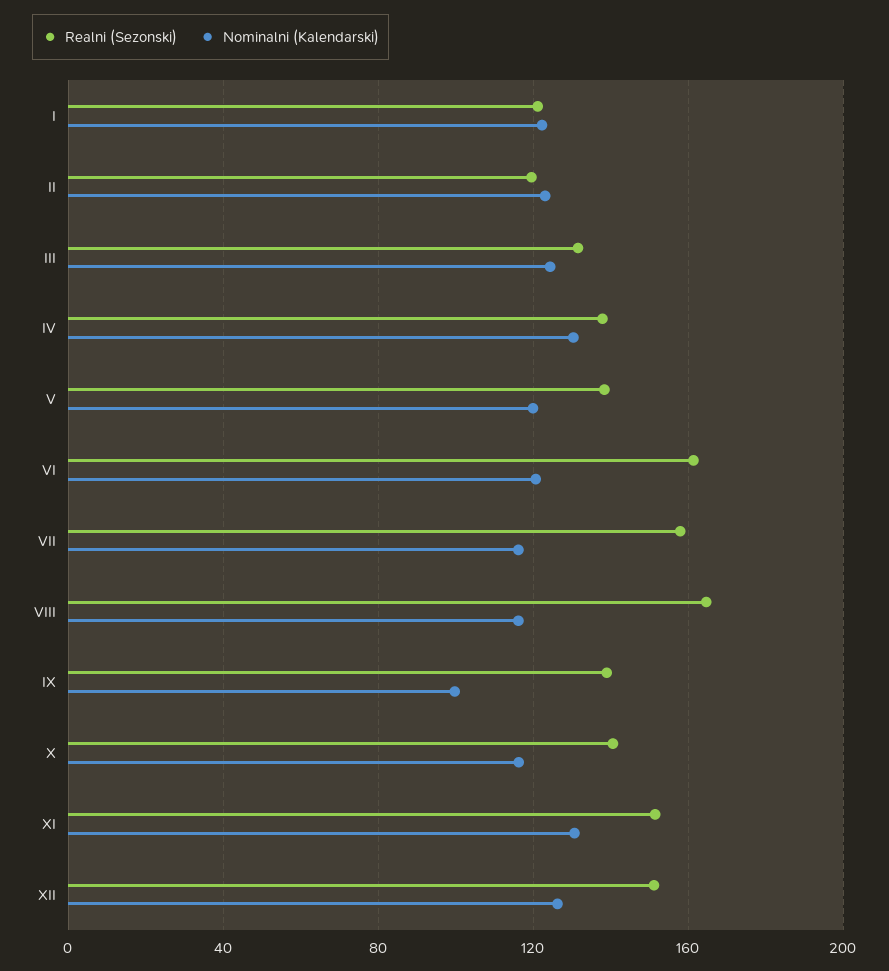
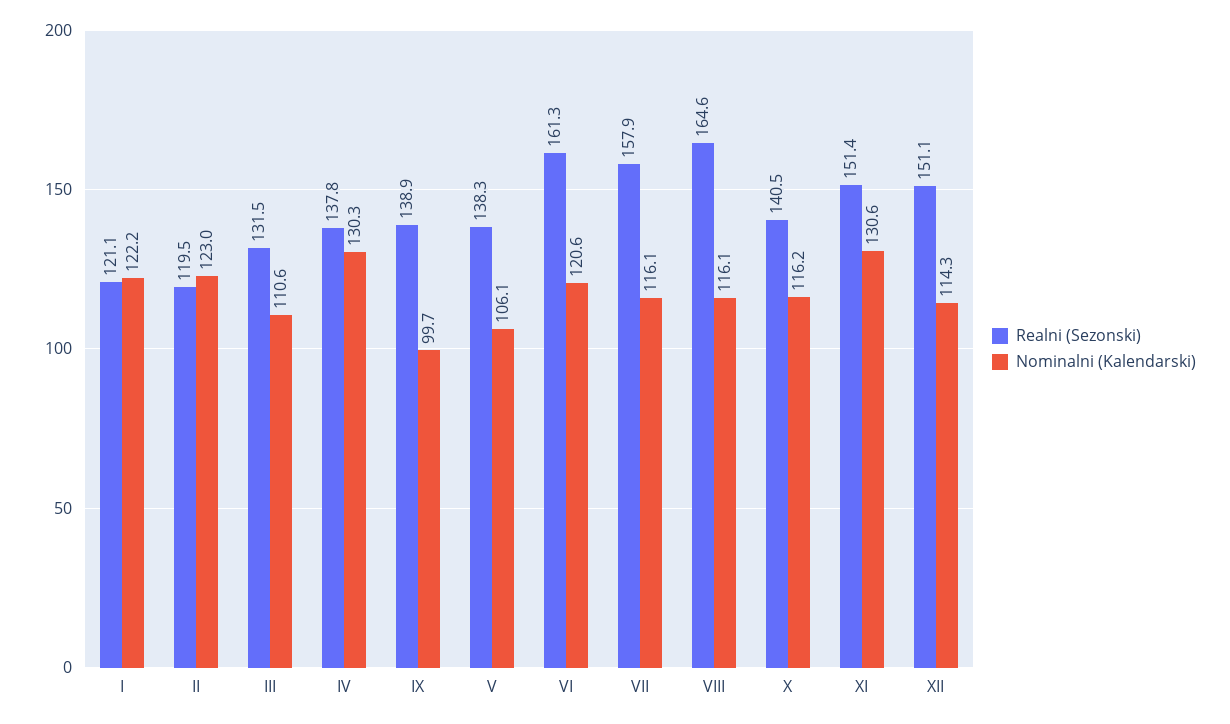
Nominalni (Kalendarski), III: 125 -> 110.6
Nominalni (Kalendarski), V: 120 -> 106.1
Nominalni (Kalendarski), XII: 125 -> 114.3

